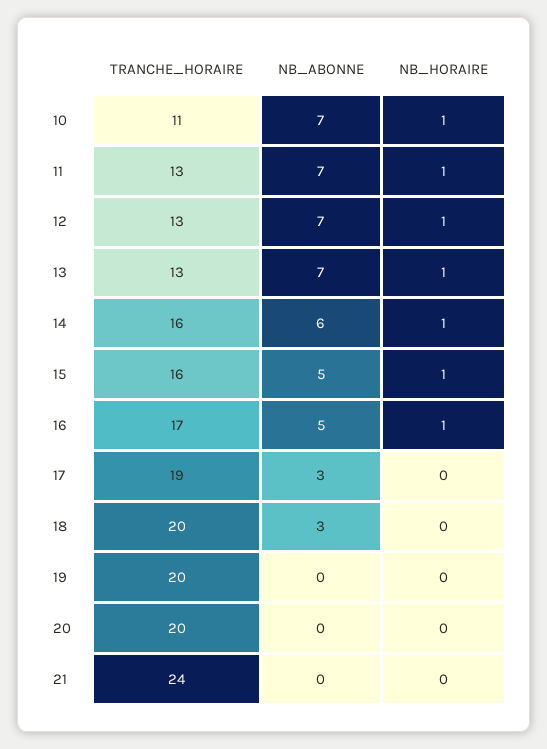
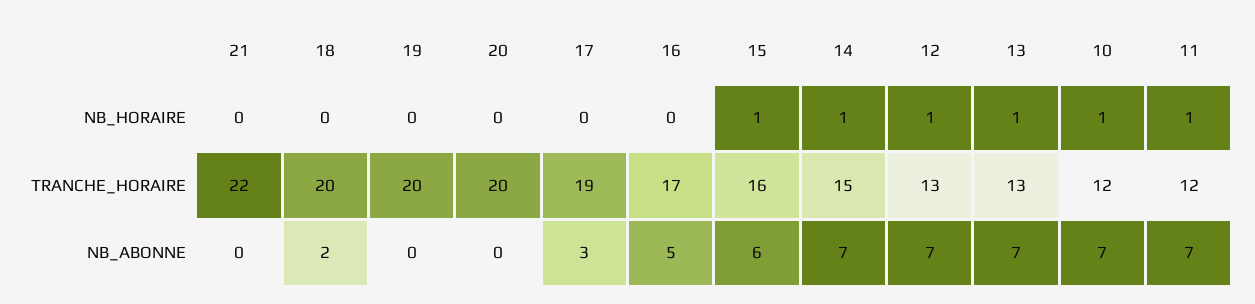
TRANCHE_HORAIRE, 10: 11 -> 12
TRANCHE_HORAIRE, 11: 13 -> 12
TRANCHE_HORAIRE, 14: 16 -> 15
NB_ABONNE, 14: 6 -> 7
NB_ABONNE, 15: 5 -> 6
NB_HORAIRE, 16: 1 -> 0
NB_ABONNE, 18: 3 -> 2
TRANCHE_HORAIRE, 21: 24 -> 22

